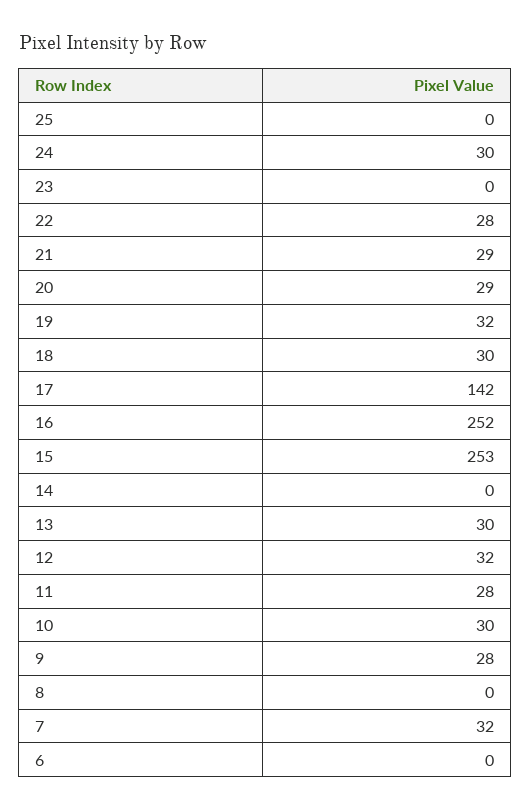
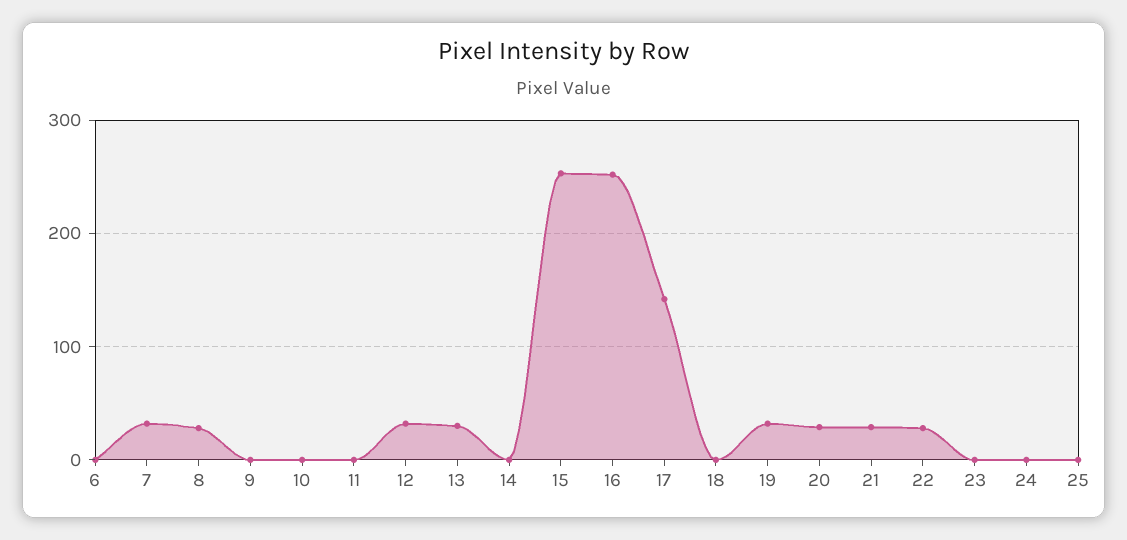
24: 30 -> 0
18: 30 -> 0
11: 28 -> 0
10: 30 -> 0
9: 28 -> 0
8: 0 -> 30

